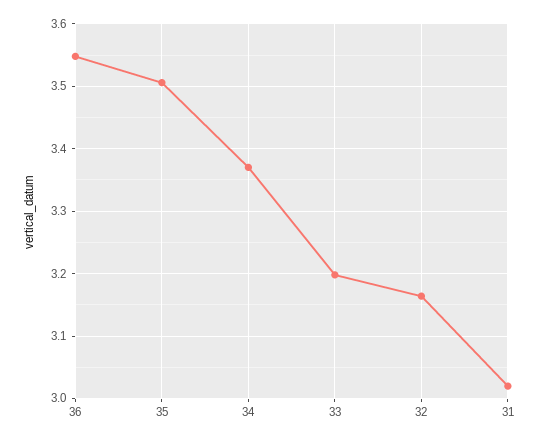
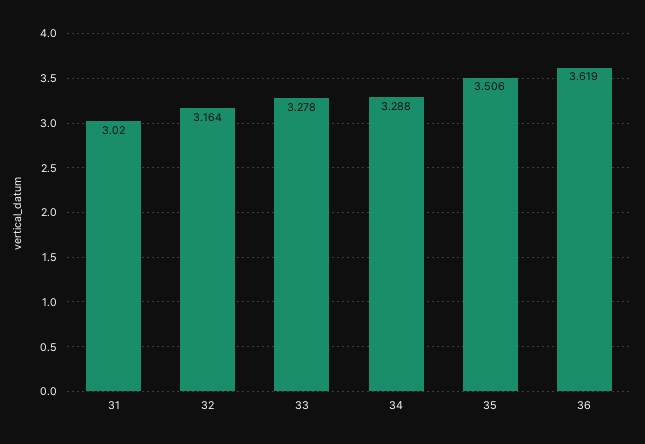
36: 3.55 -> 3.619
34: 3.37 -> 3.288
33: 3.2 -> 3.278

